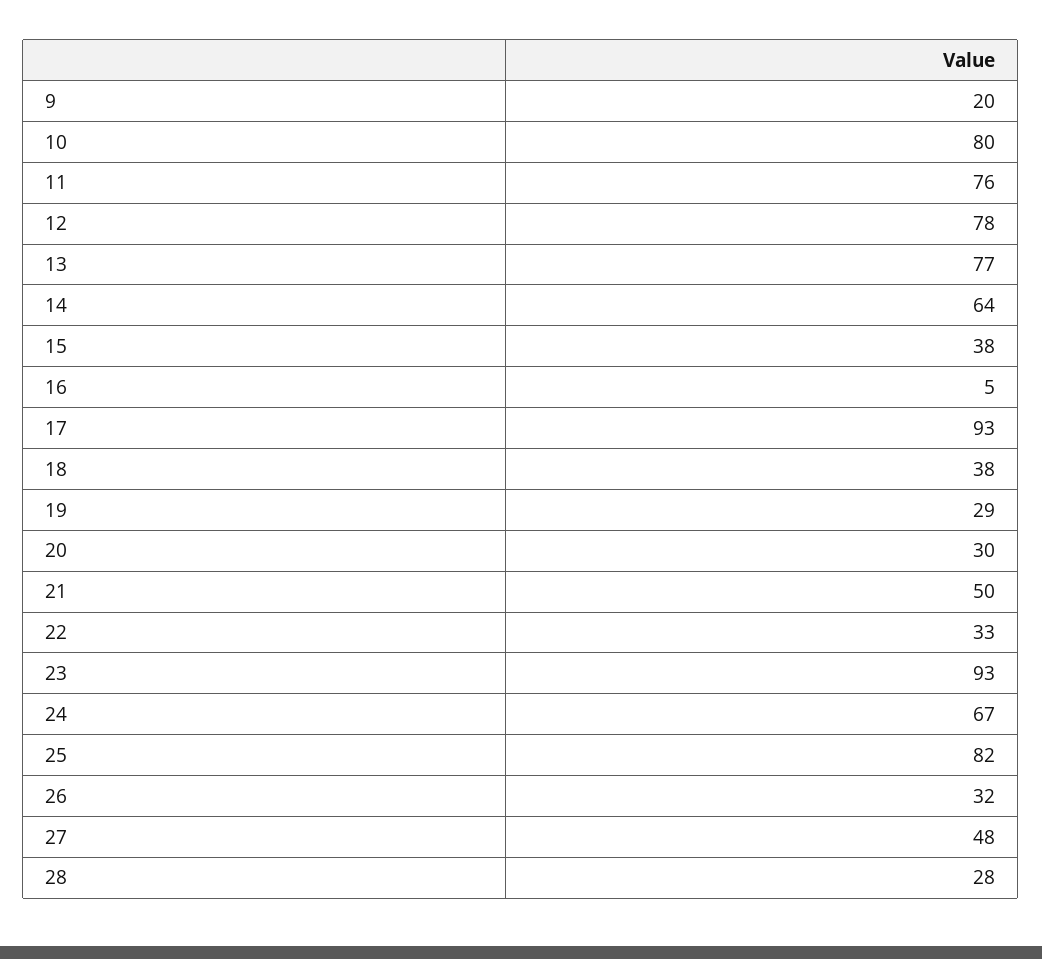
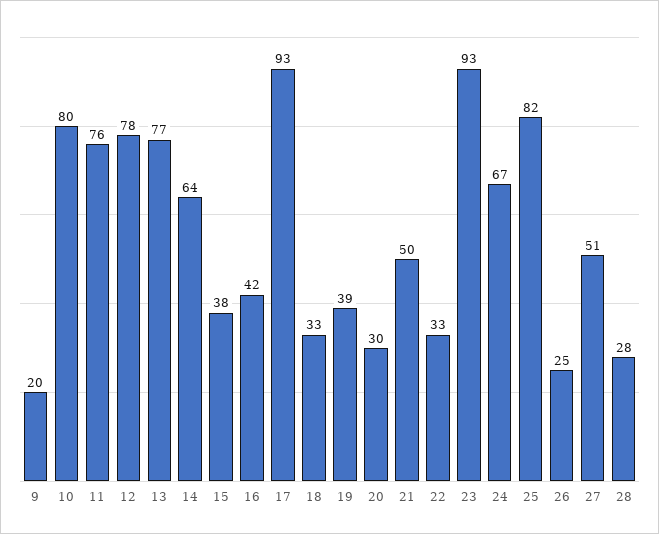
16: 5 -> 42
18: 38 -> 33
19: 29 -> 39
26: 32 -> 25
27: 48 -> 51

